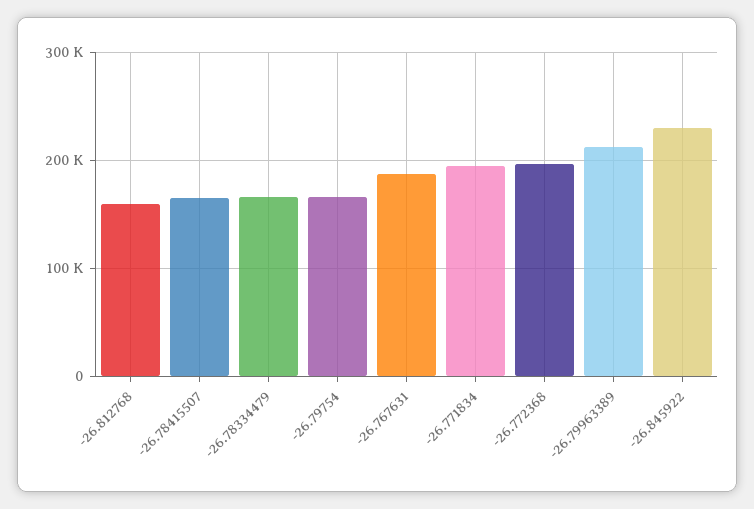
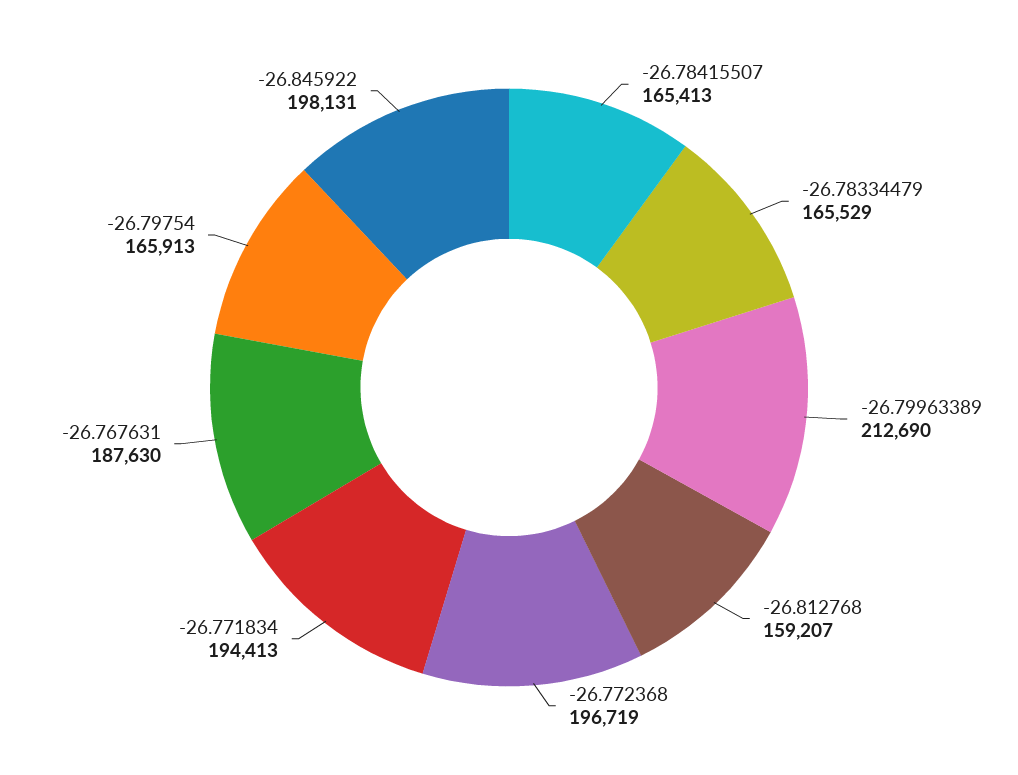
-26.845922: 230000 -> 198131

